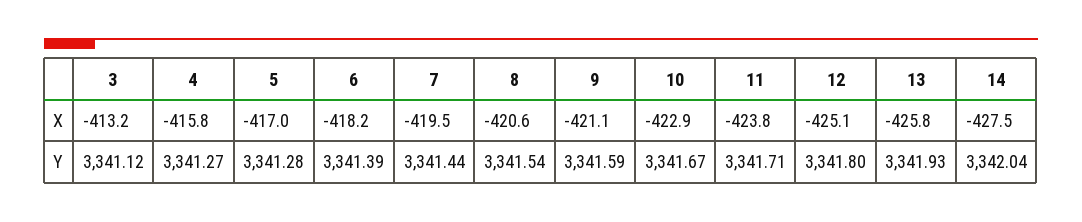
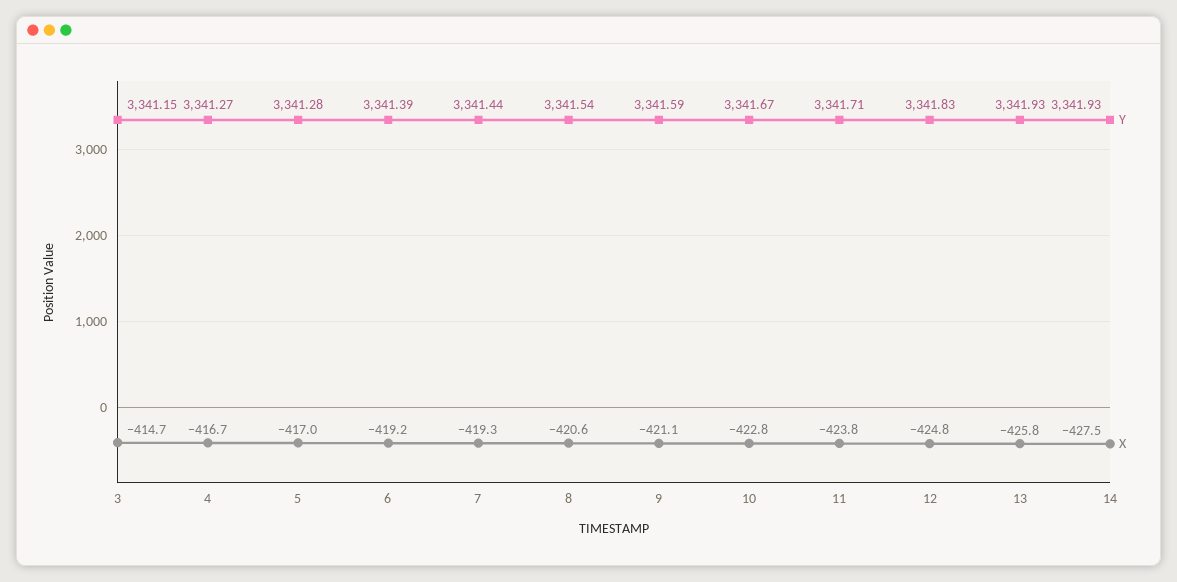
X, 3: -413.2 -> -414.7
X, 4: -415.8 -> -416.7
X, 6: -418.2 -> -419.2
X, 7: -419.5 -> -419.3
X, 10: -422.9 -> -422.8
X, 12: -425.1 -> -424.8
Y, 3: 3341.12 -> 3341.15
Y, 12: 3341.8 -> 3341.83
Y, 14: 3342.04 -> 3341.93

